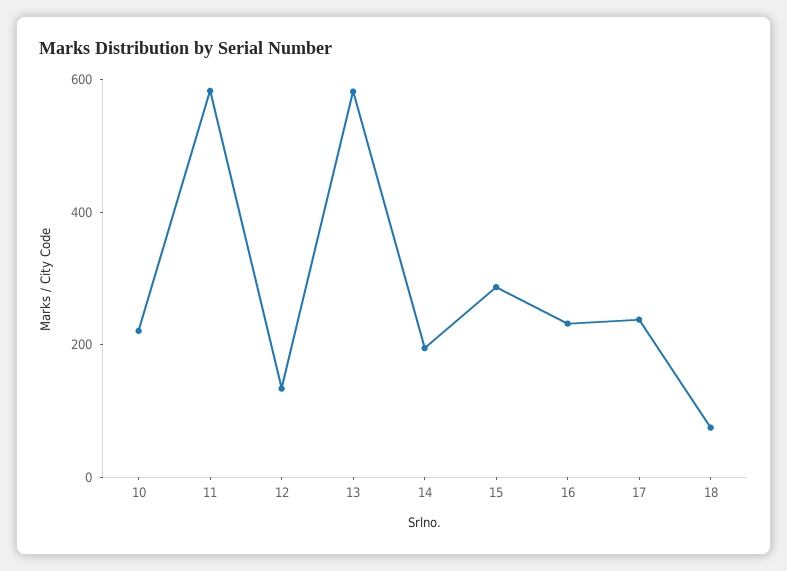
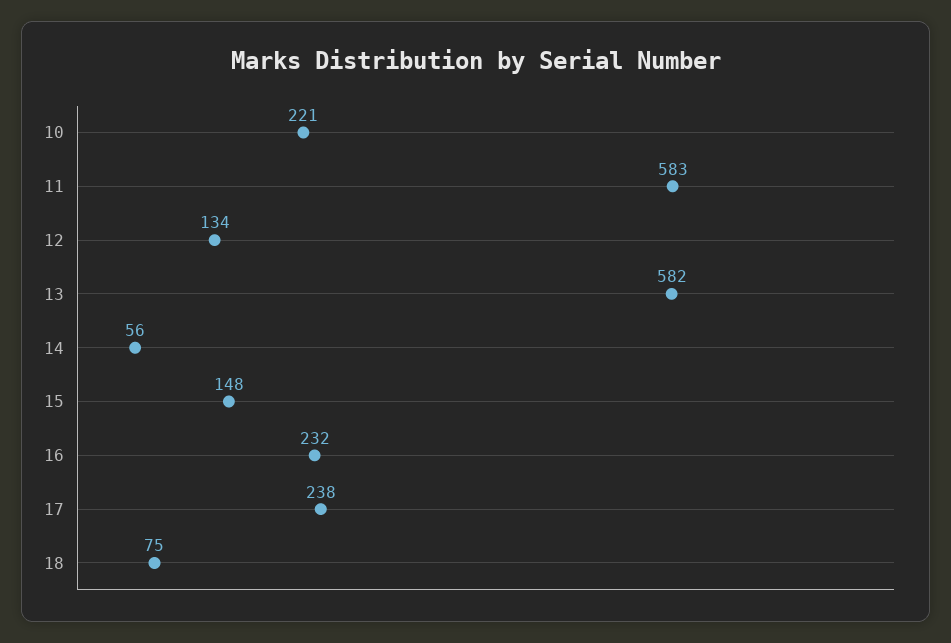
14: 200 -> 56
15: 300 -> 148

